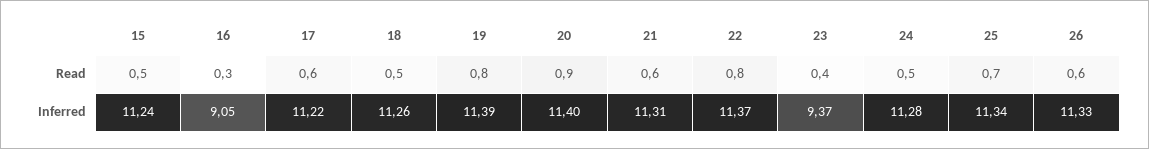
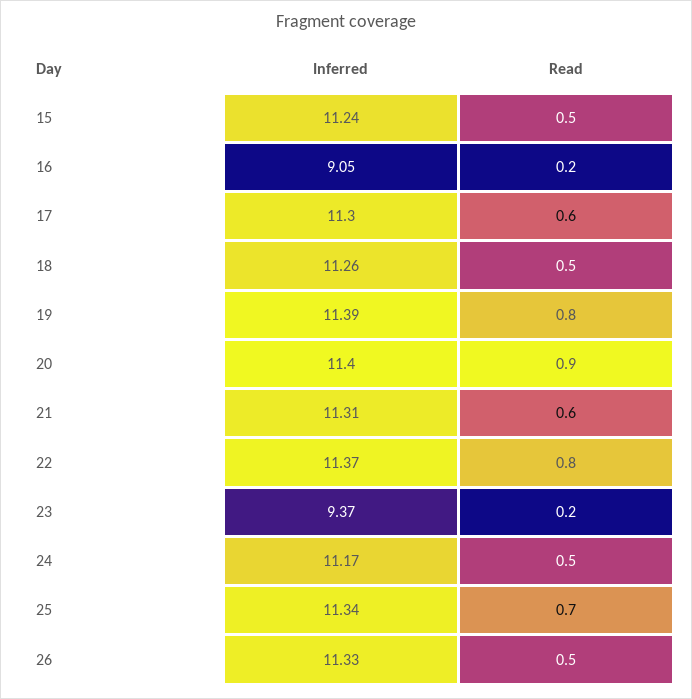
16, Read: 0.3 -> 0.2
23, Read: 0.4 -> 0.2
26, Read: 0.6 -> 0.5
17, Inferred: 11.22 -> 11.3
24, Inferred: 11.28 -> 11.17

